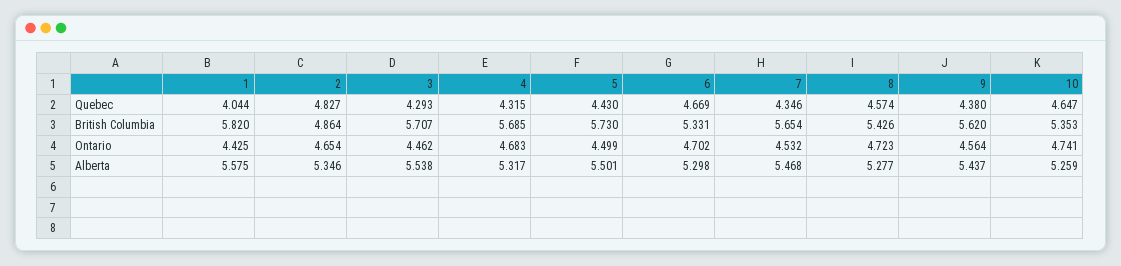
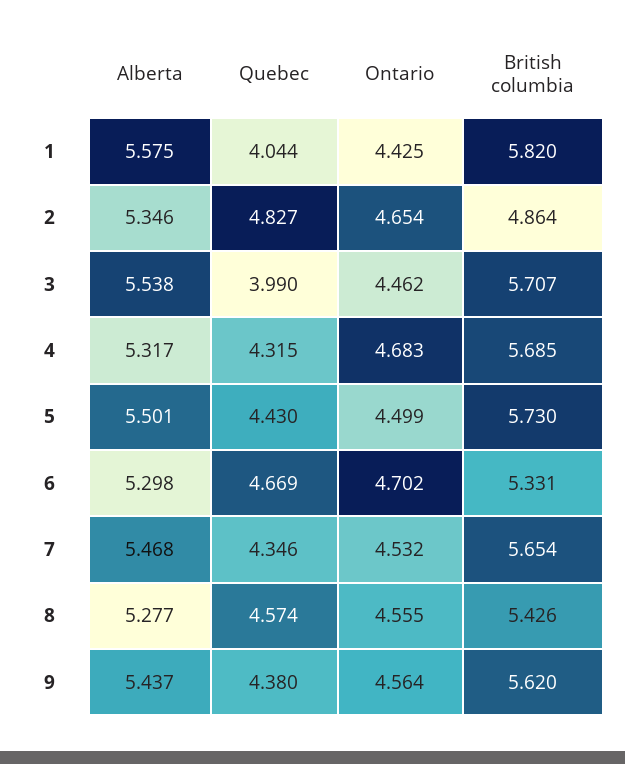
3, Quebec: 4.293 -> 3.99
10, Quebec: 4.647 -> none
10, British Columbia: 5.353 -> none
8, Ontario: 4.723 -> 4.555
10, Ontario: 4.741 -> none
10, Alberta: 5.259 -> none

